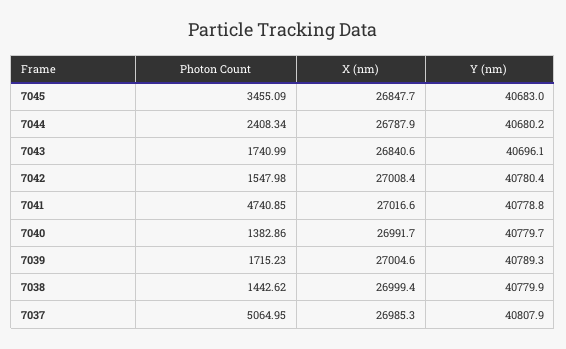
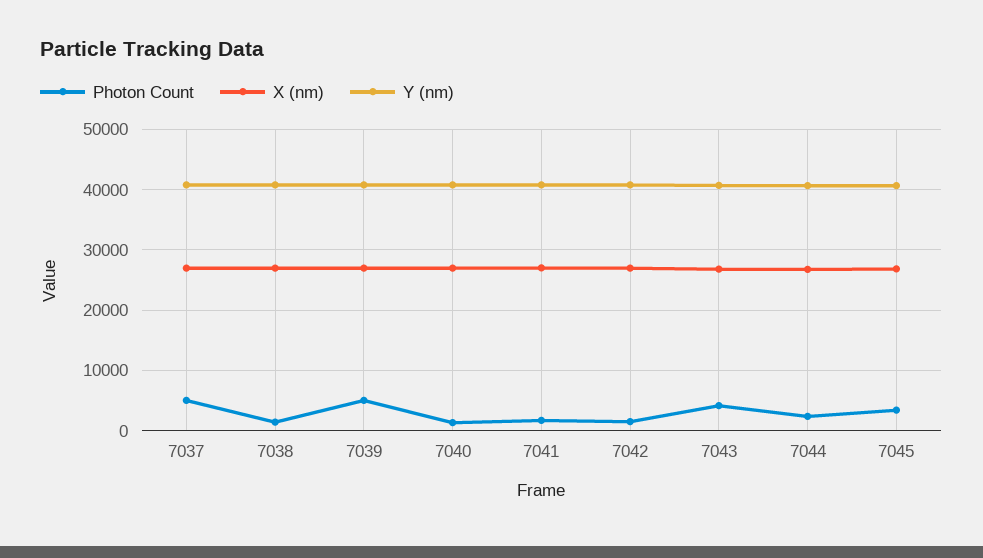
Photon Count, 7043: 1740.99 -> 4000
Photon Count, 7041: 4740.85 -> 2000
Photon Count, 7039: 1715.23 -> 5000

